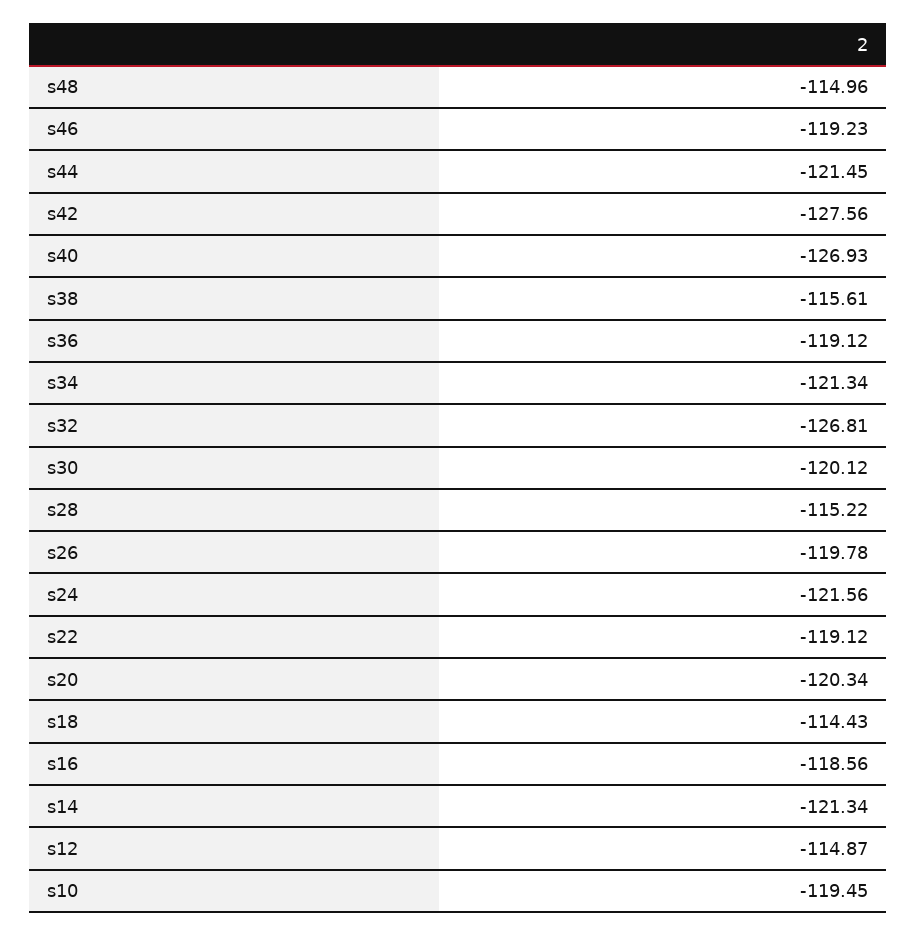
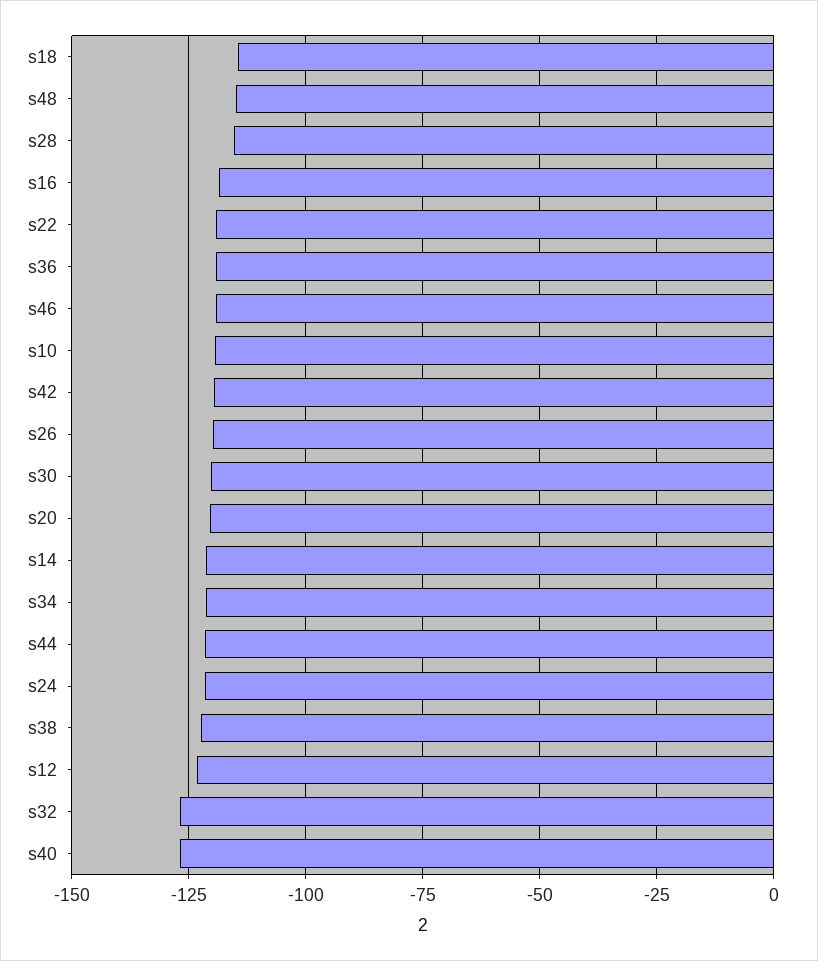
s42: -127.56 -> -120
s38: -115.61 -> -122.5
s12: -114.87 -> -122.5

